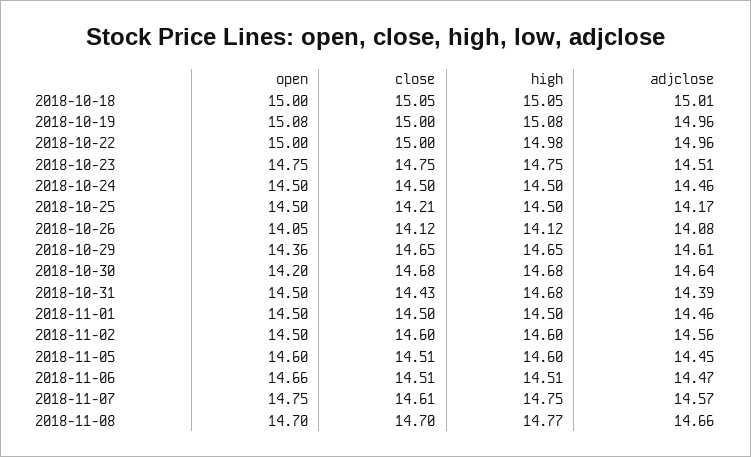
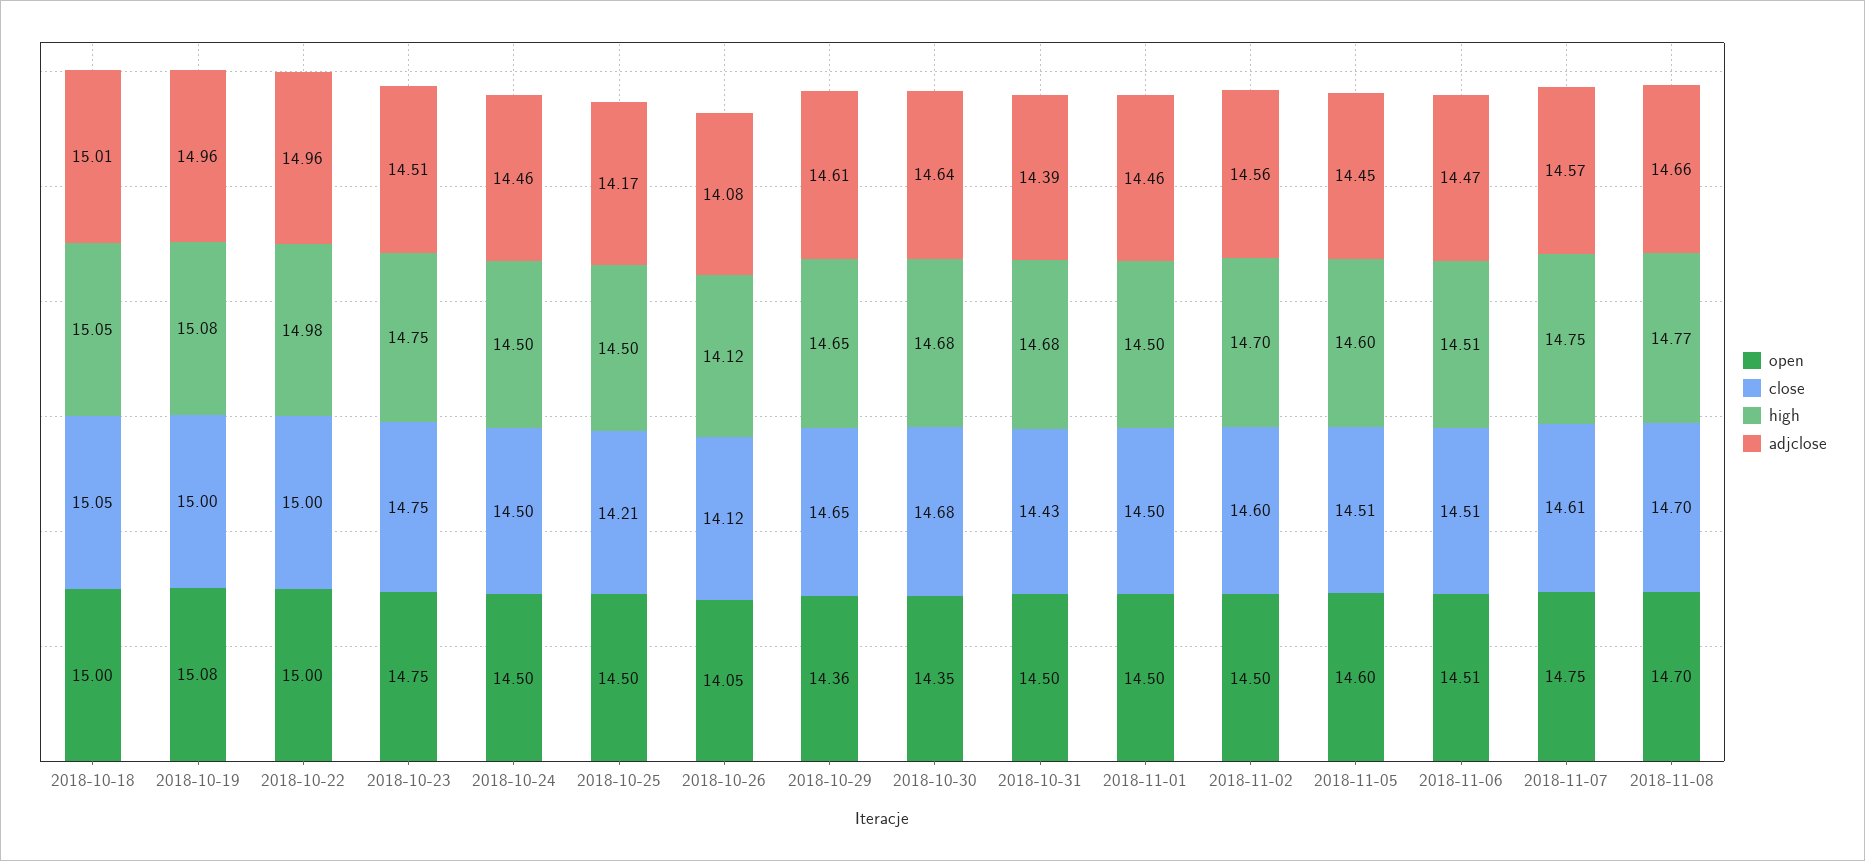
open, 2018-10-30: 14.2 -> 14.35
high, 2018-11-02: 14.6 -> 14.7
open, 2018-11-06: 14.66 -> 14.51

